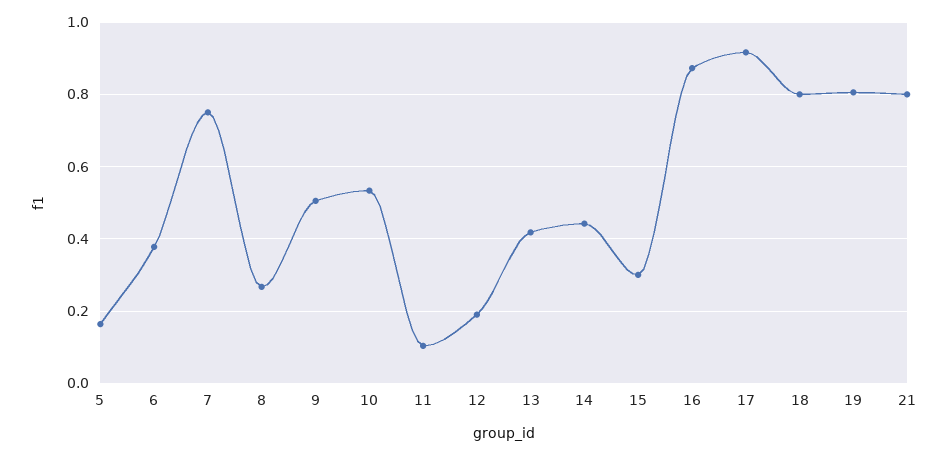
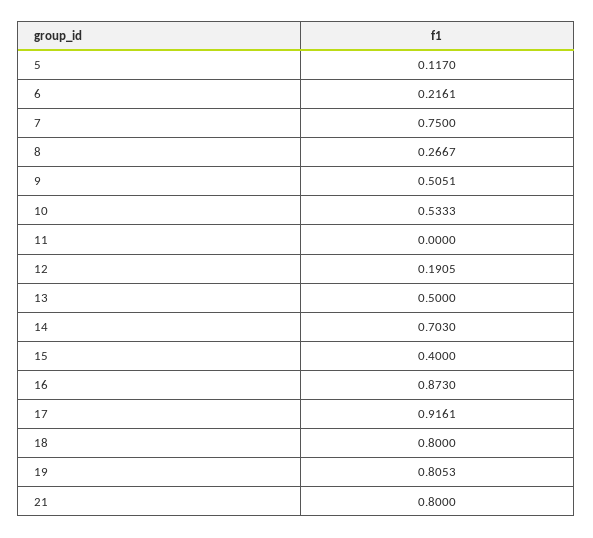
5: 0.16 -> 0.117
6: 0.38 -> 0.2161
11: 0.1 -> 0
13: 0.42 -> 0.5
14: 0.44 -> 0.703
15: 0.3 -> 0.4

